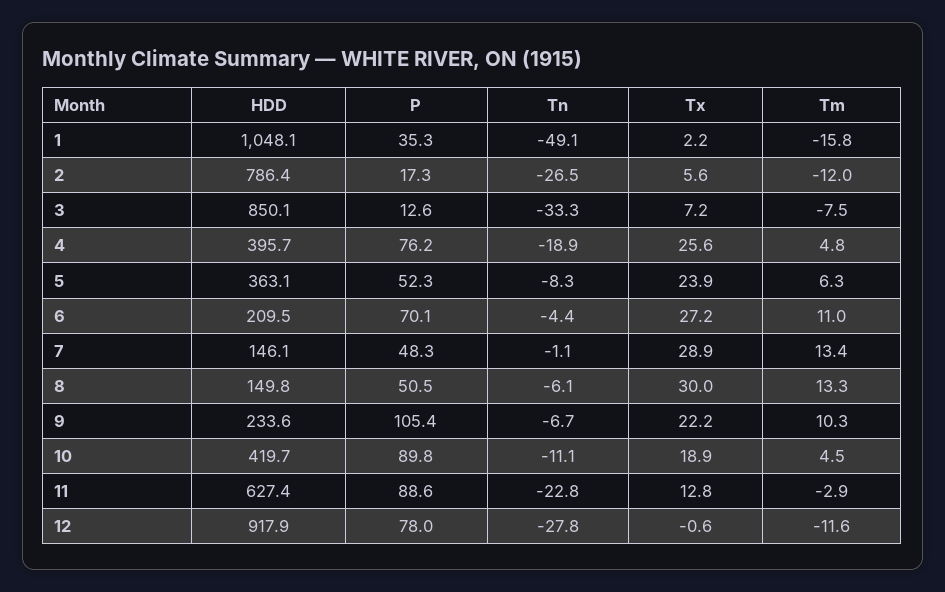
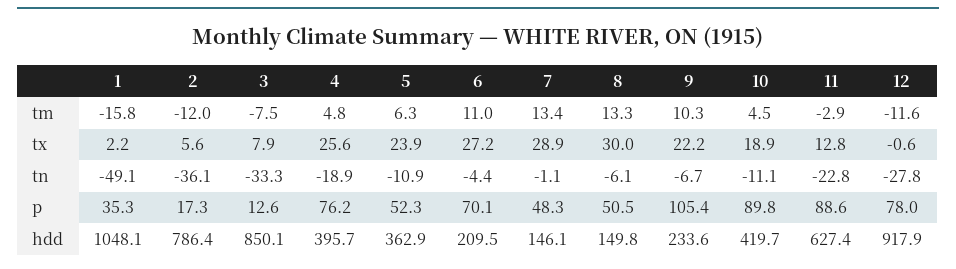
Tn, 2: -26.5 -> -36.1
Tx, 3: 7.2 -> 7.9
HDD, 5: 363.1 -> 362.9
Tn, 5: -8.3 -> -10.9

